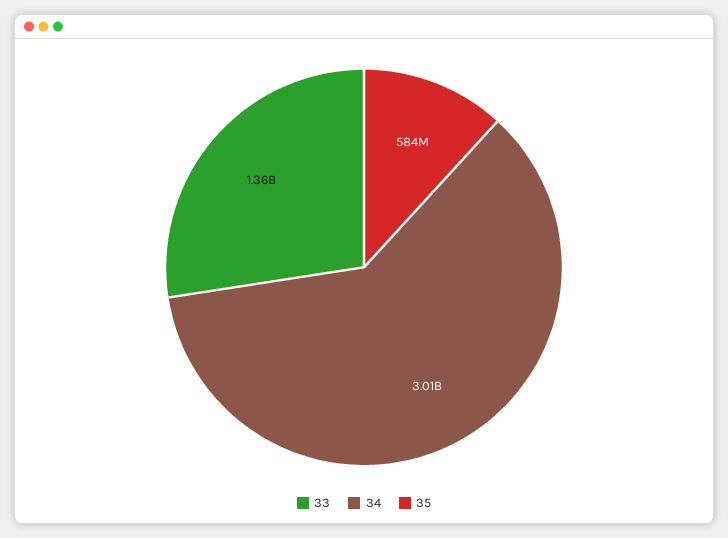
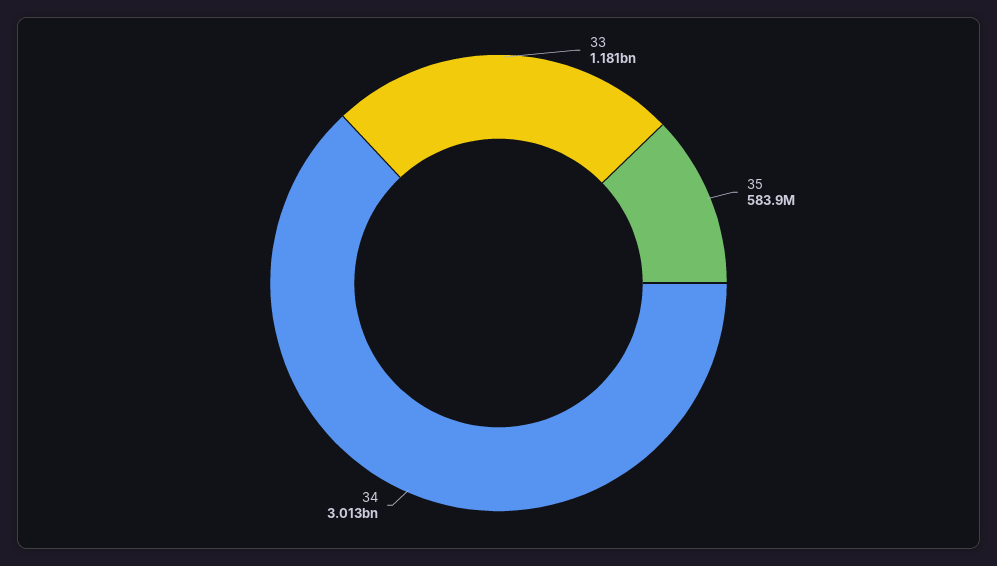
33: 1360000000 -> 1181000000

